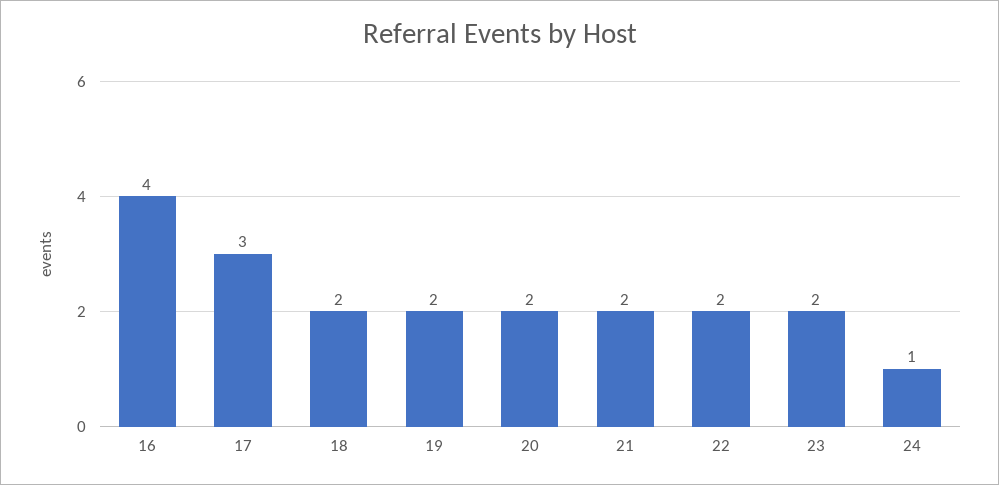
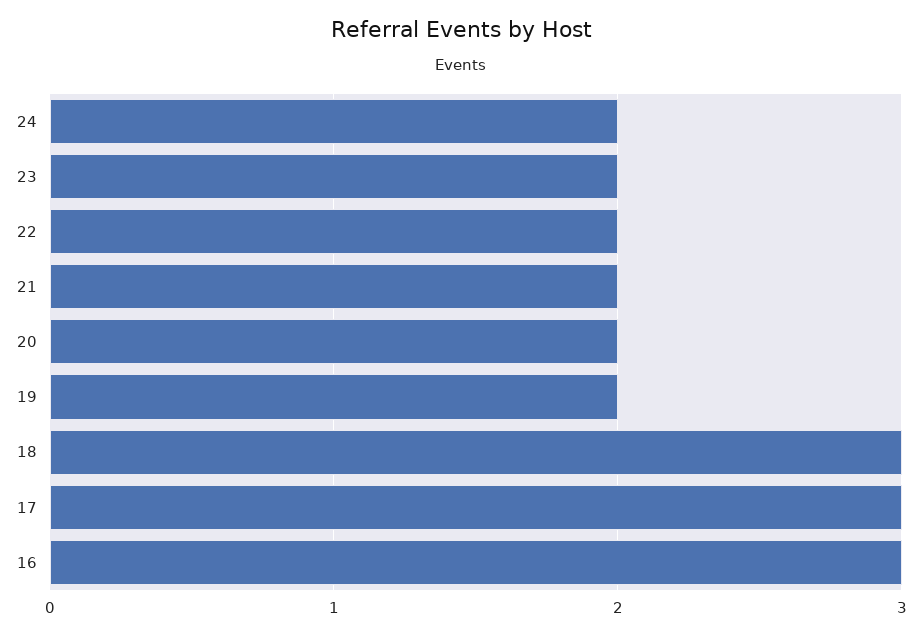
16: 4 -> 3
18: 2 -> 3
24: 1 -> 2

